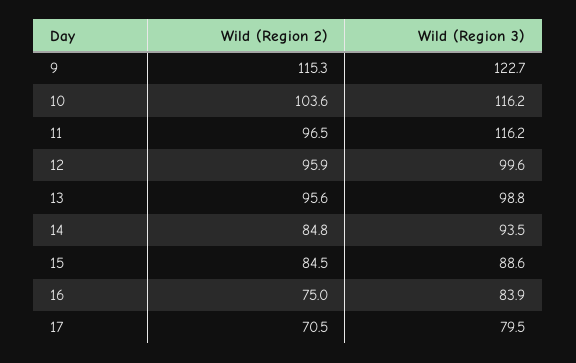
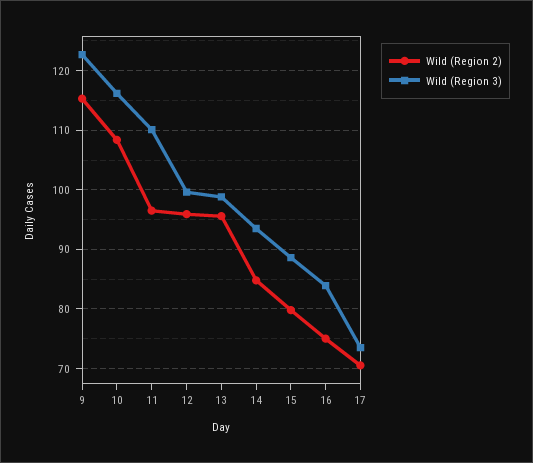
Wild (Region 2), 10: 103.6 -> 108
Wild (Region 3), 11: 116.2 -> 110
Wild (Region 2), 15: 84.5 -> 80
Wild (Region 3), 17: 79.5 -> 74

